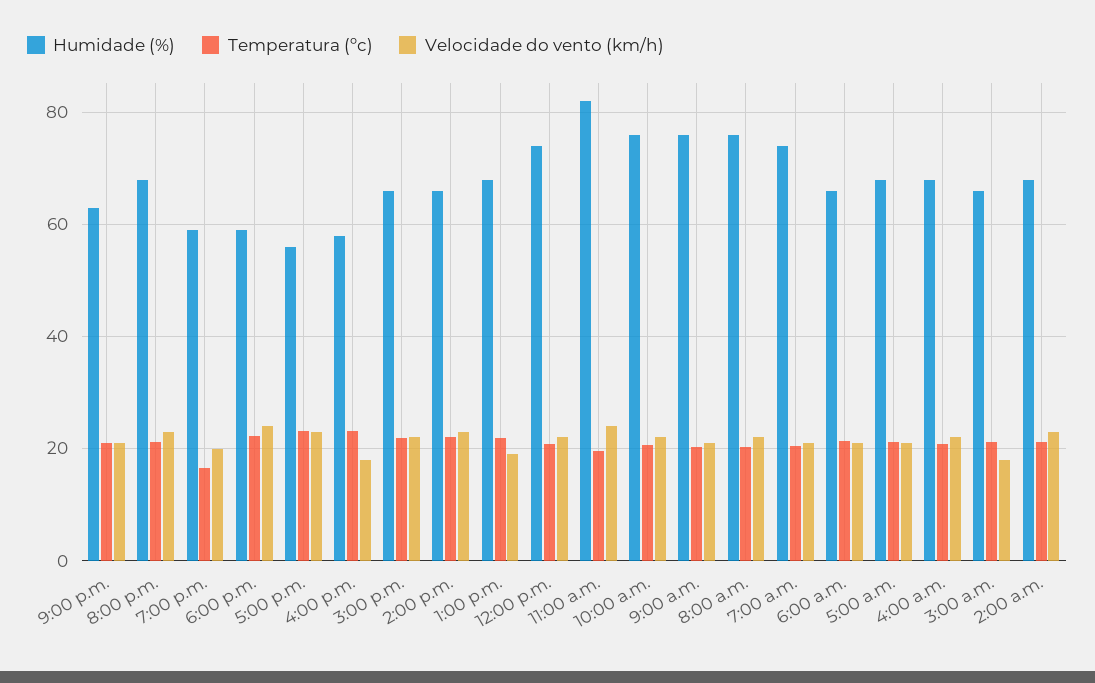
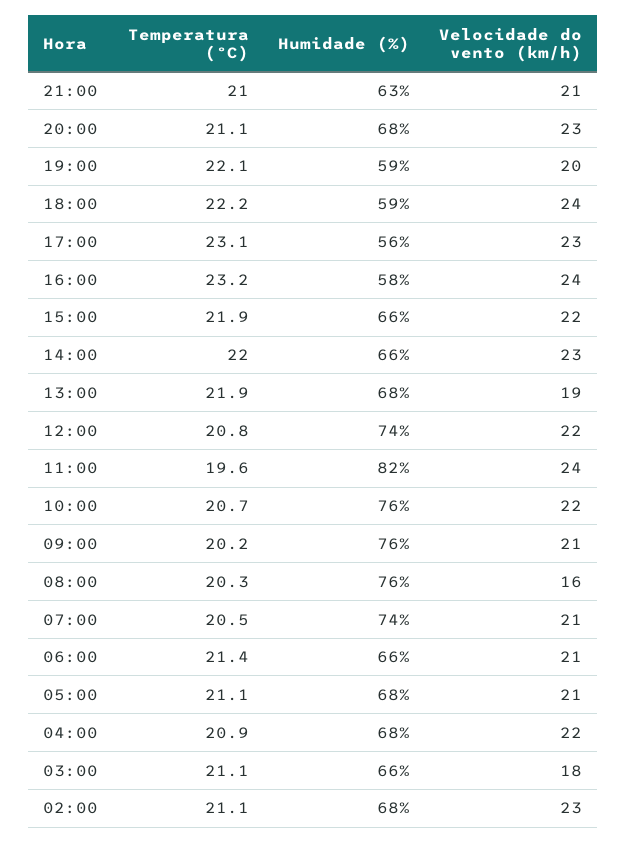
Temperatura (ºc), 7:00 p.m.: 16 -> 22.1
Velocidade do vento (km/h), 4:00 p.m.: 18 -> 24
Velocidade do vento (km/h), 8:00 a.m.: 22 -> 16

